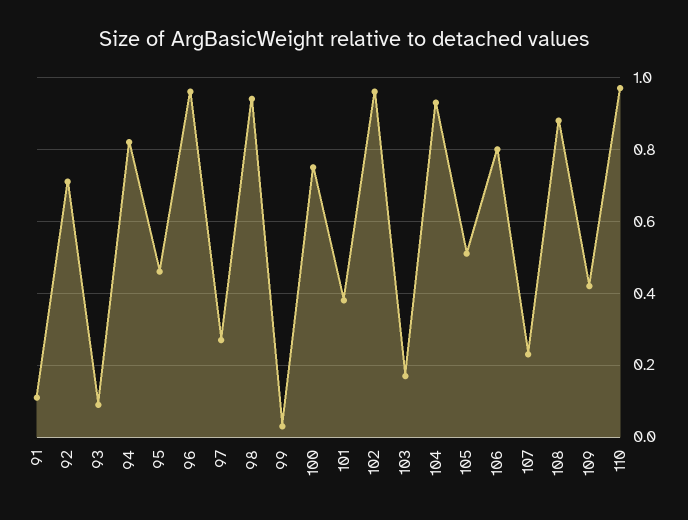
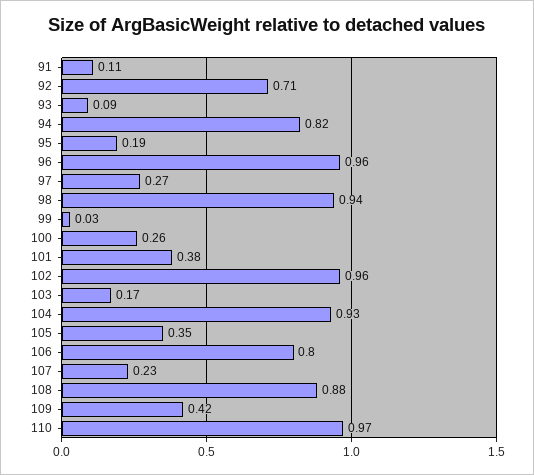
95: 0.45 -> 0.19
100: 0.75 -> 0.26
105: 0.5 -> 0.35

